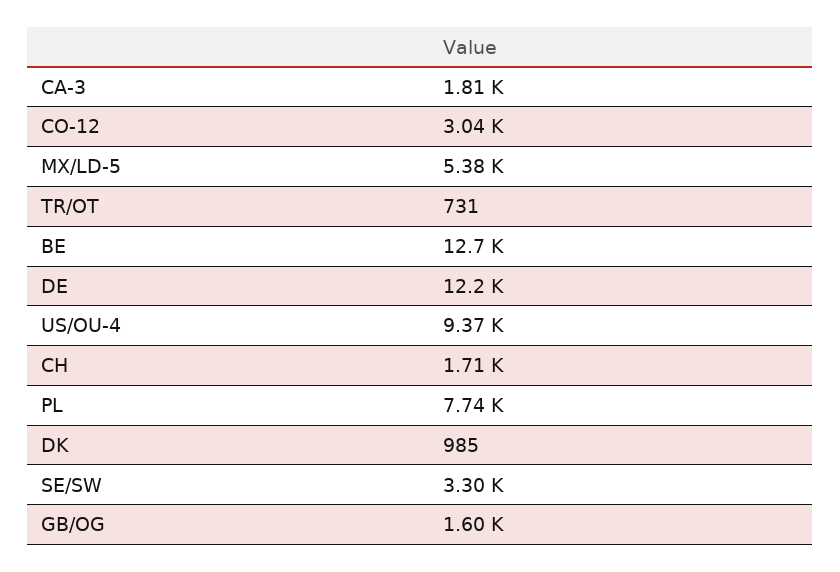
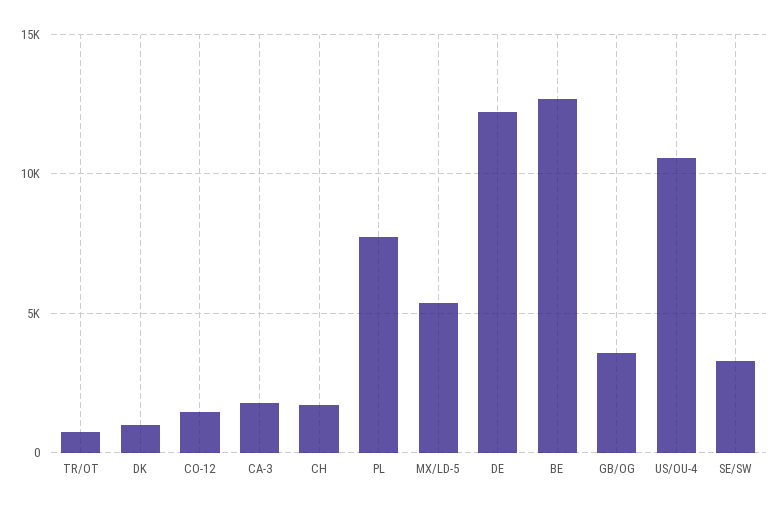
CO-12: 3040 -> 1500
US/OU-4: 9370 -> 10500
GB/OG: 1600 -> 3500

